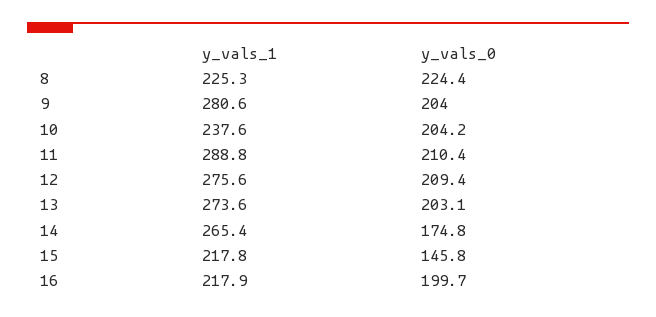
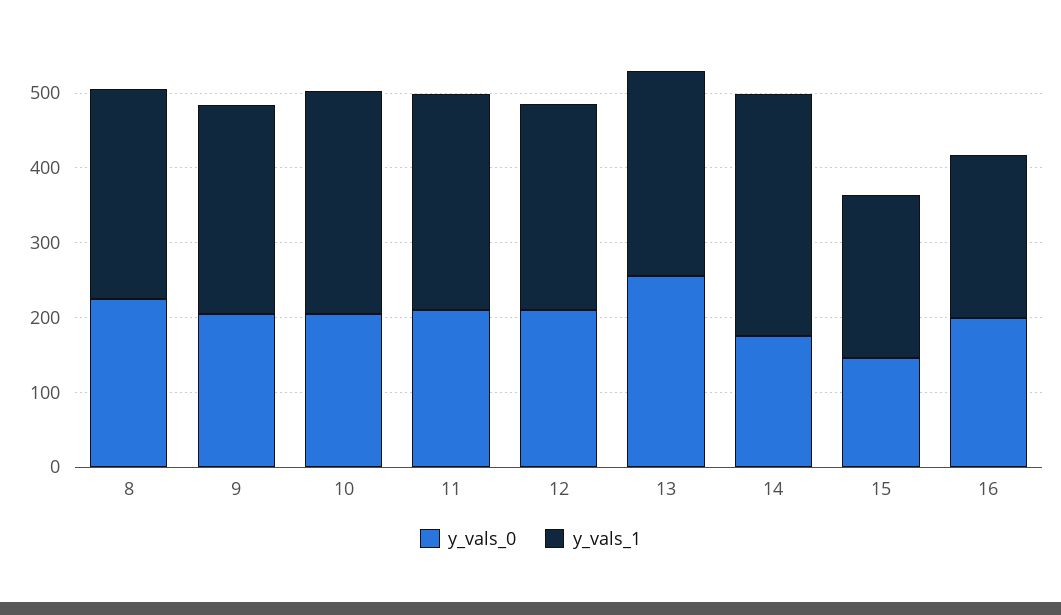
y_vals_1, 8: 225.3 -> 280
y_vals_1, 10: 237.6 -> 300
y_vals_0, 13: 203.1 -> 260
y_vals_1, 14: 265.4 -> 320

